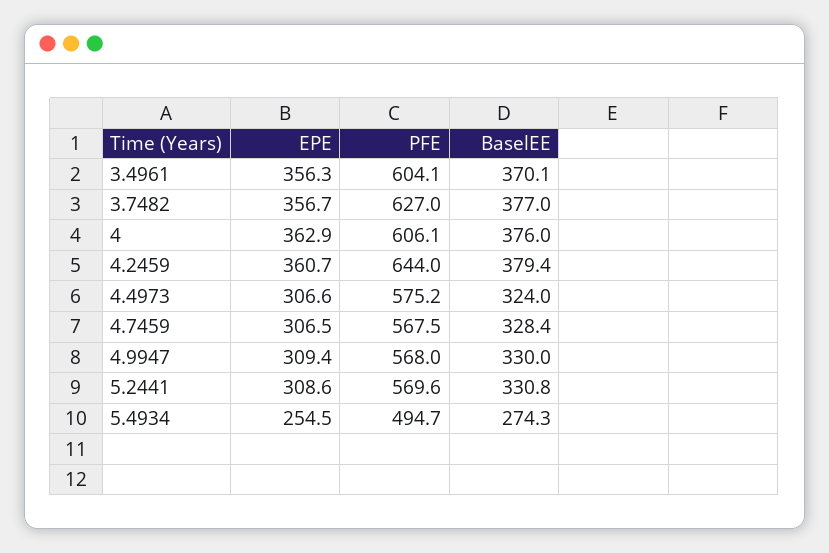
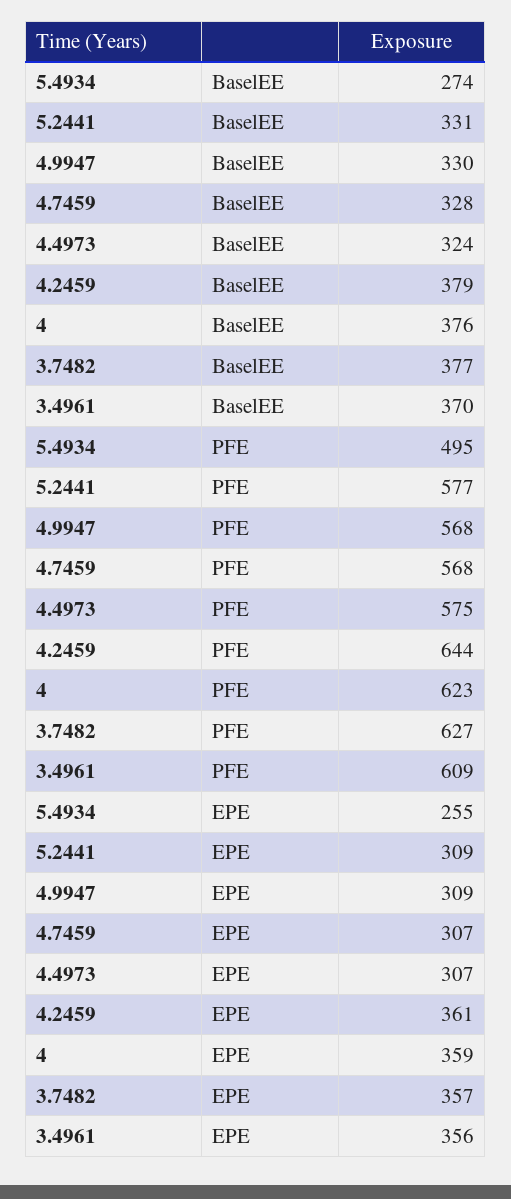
PFE, 3.4961: 604.1 -> 609
EPE, 4: 362.9 -> 359
PFE, 4: 606.1 -> 623
PFE, 5.2441: 569.6 -> 577

